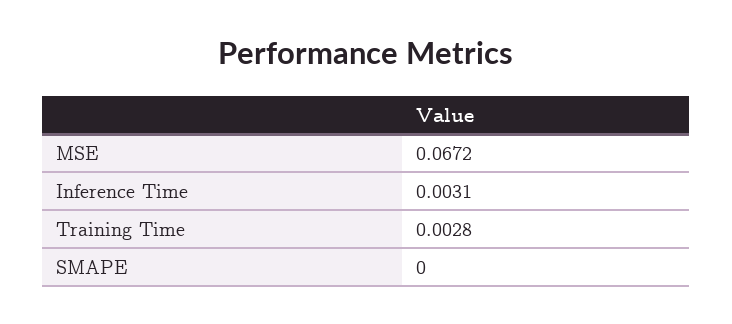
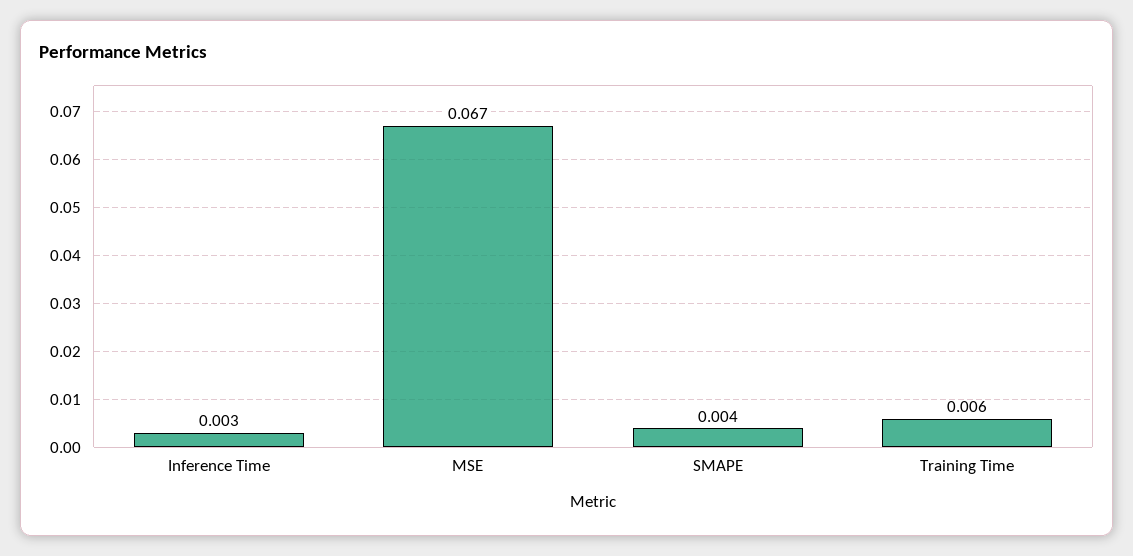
Training Time: 0.0028 -> 0.006
SMAPE: 0 -> 0.004

